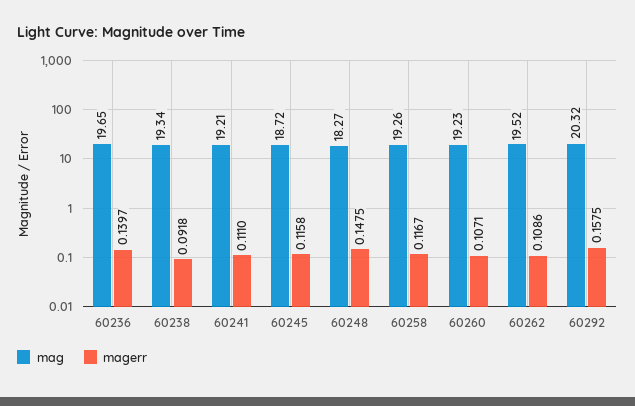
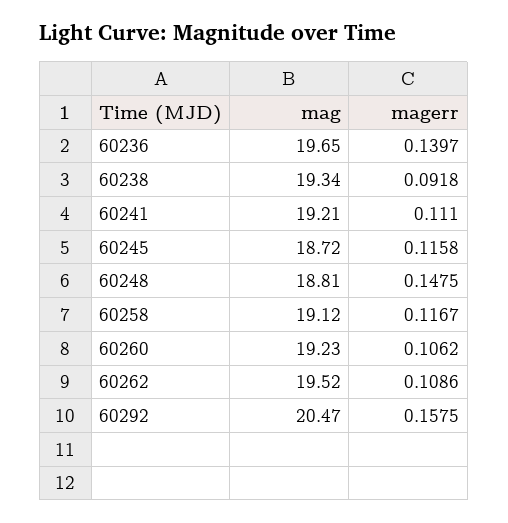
mag, 60248: 18.27 -> 18.81
mag, 60258: 19.26 -> 19.12
magerr, 60260: 0.1071 -> 0.1062
mag, 60292: 20.32 -> 20.47

